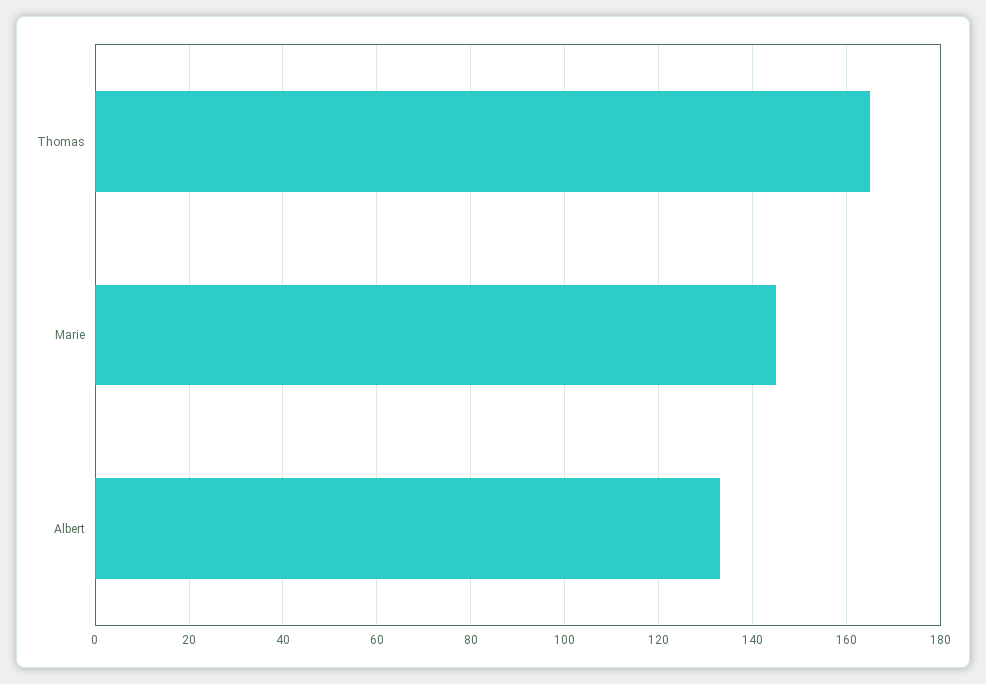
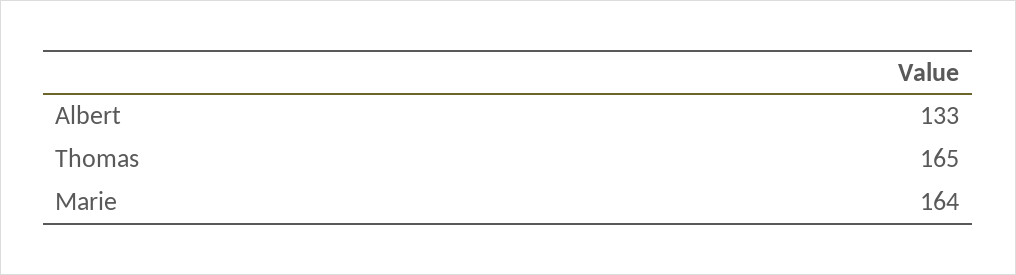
Marie: 145 -> 164

